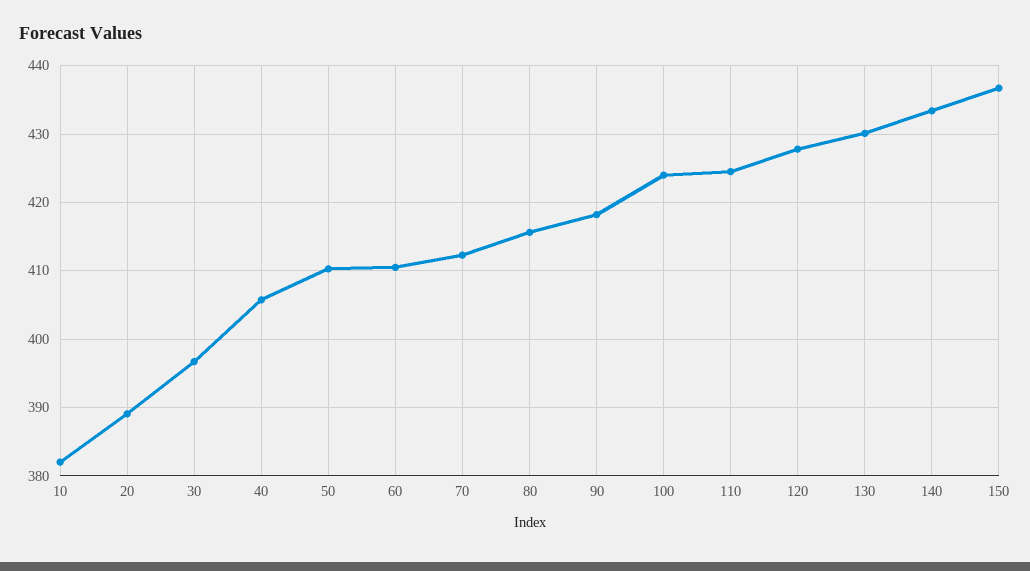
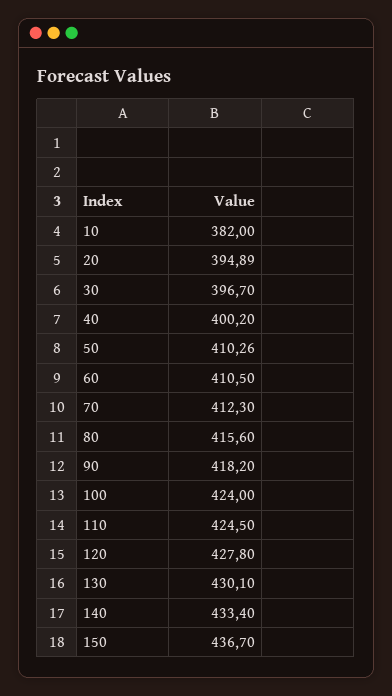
20: 389 -> 394.89
40: 406 -> 400.2

